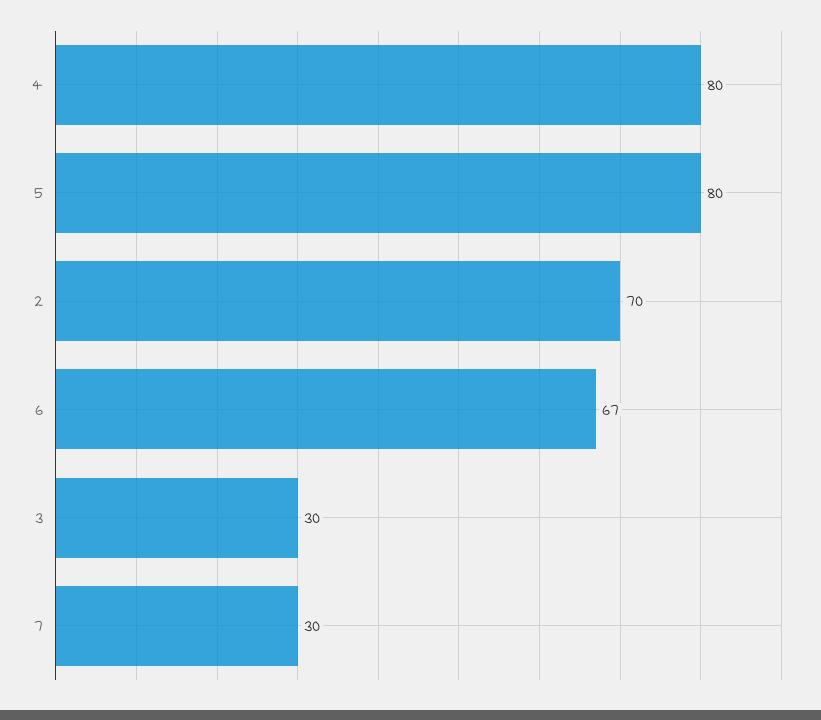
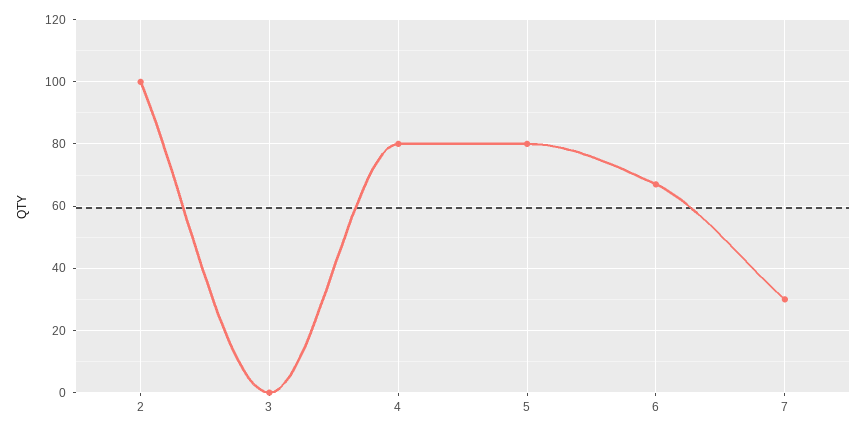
2: 70 -> 100
3: 30 -> 0

